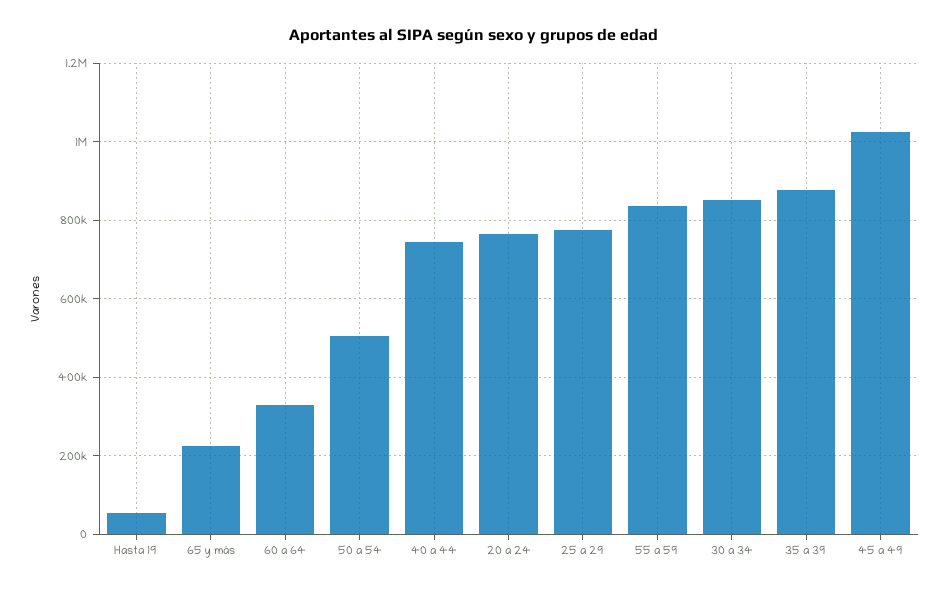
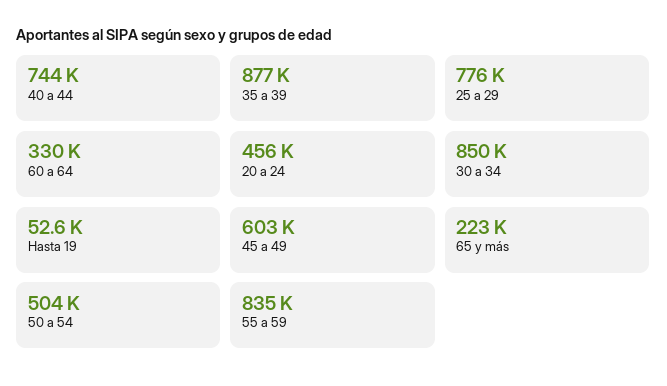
20 a 24: 760000 -> 456000
45 a 49: 1020000 -> 603000

